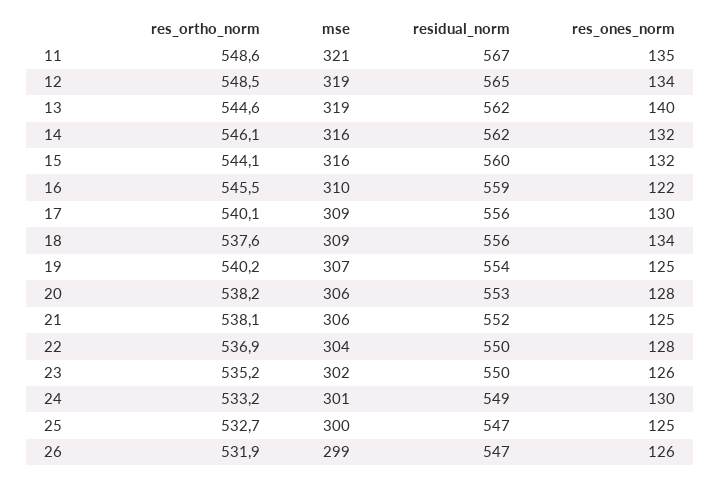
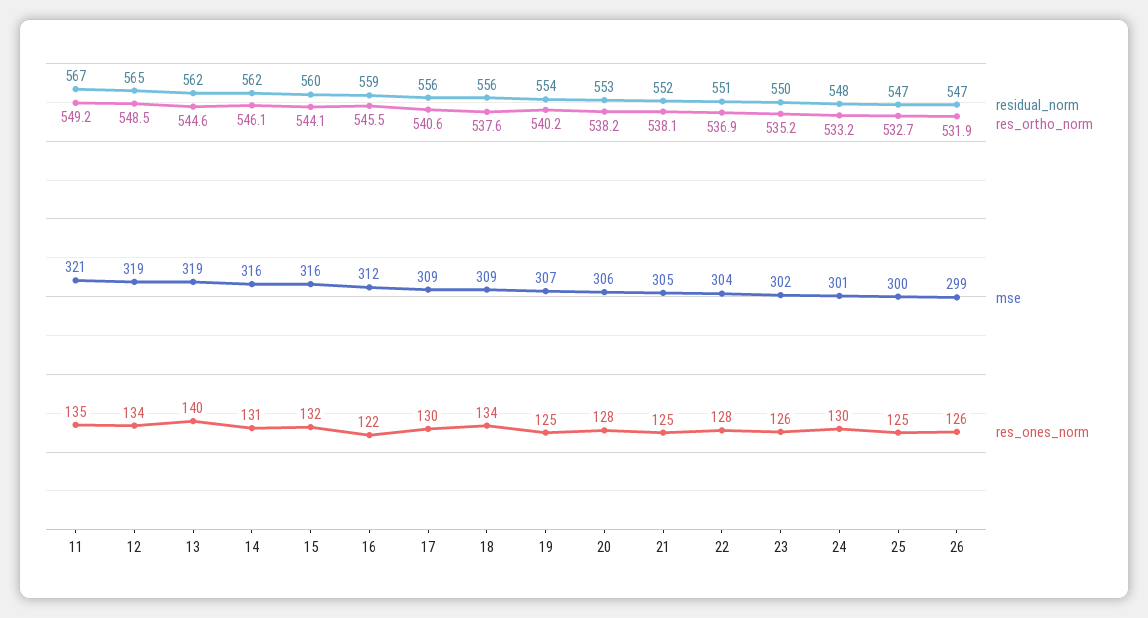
res_ortho_norm, 11: 548.6 -> 549.2
res_ones_norm, 14: 132 -> 131
mse, 16: 310 -> 312
res_ortho_norm, 17: 540.1 -> 540.6
mse, 21: 306 -> 305
residual_norm, 22: 550 -> 551
residual_norm, 24: 549 -> 548

